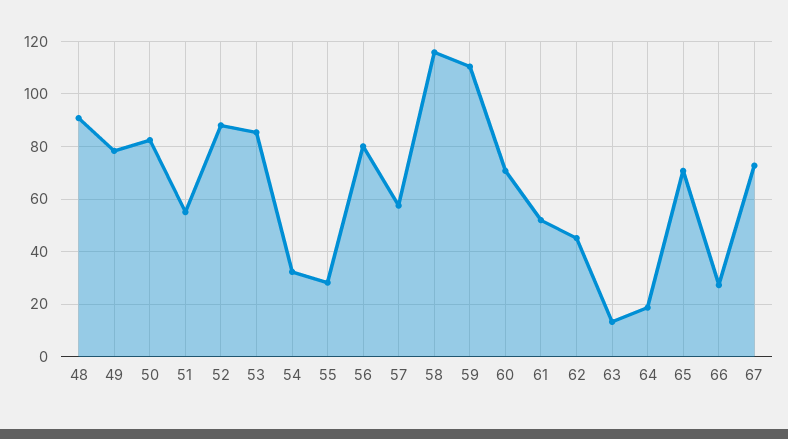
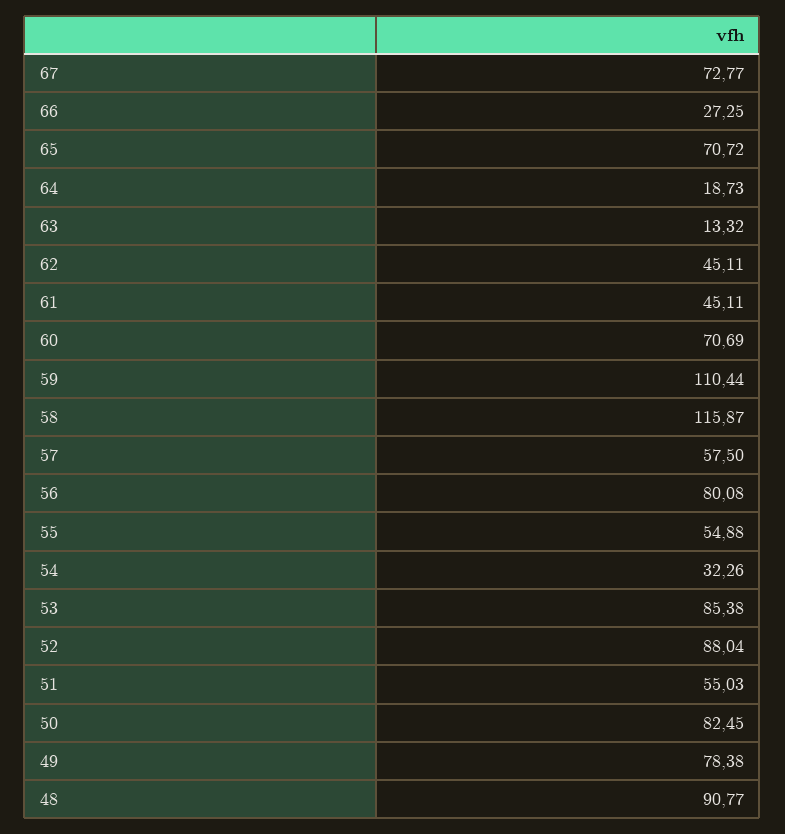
55: 27.5 -> 54.88
61: 52.5 -> 45.11

